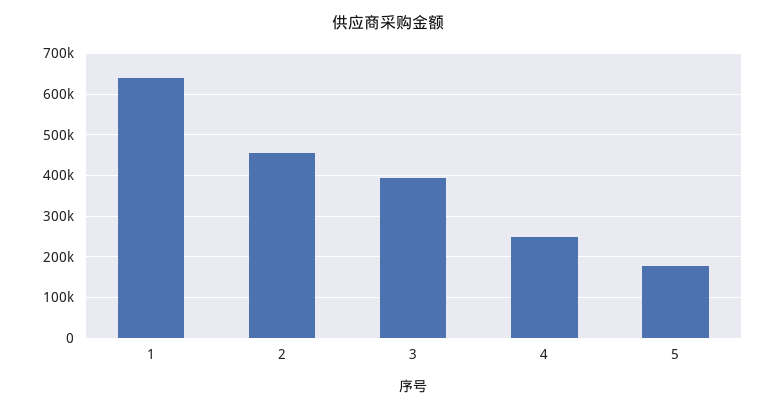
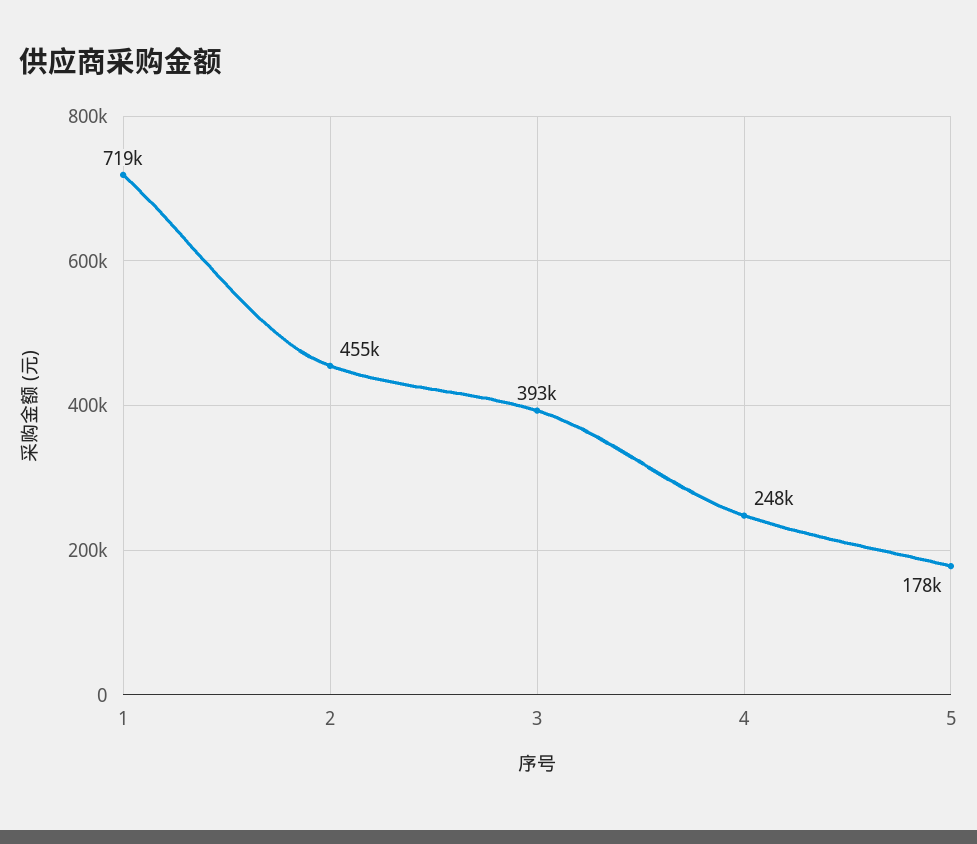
1: 640000 -> 719000

